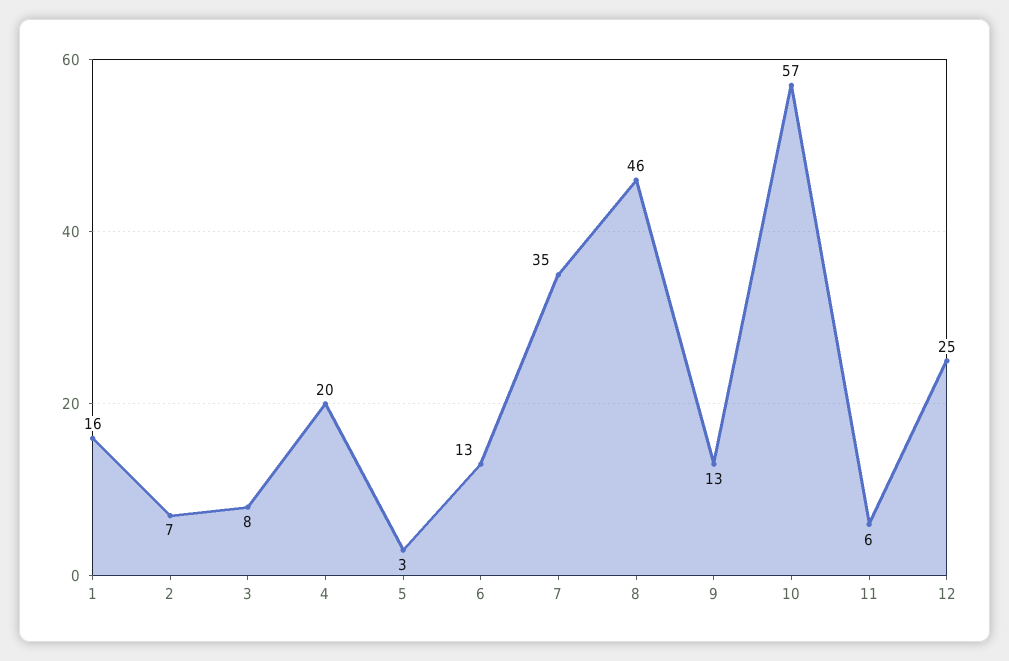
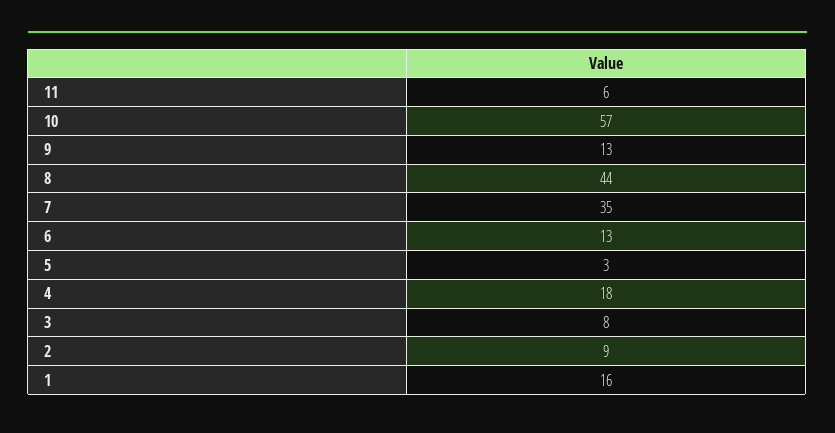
2: 7 -> 9
4: 20 -> 18
8: 46 -> 44
12: 25 -> none

